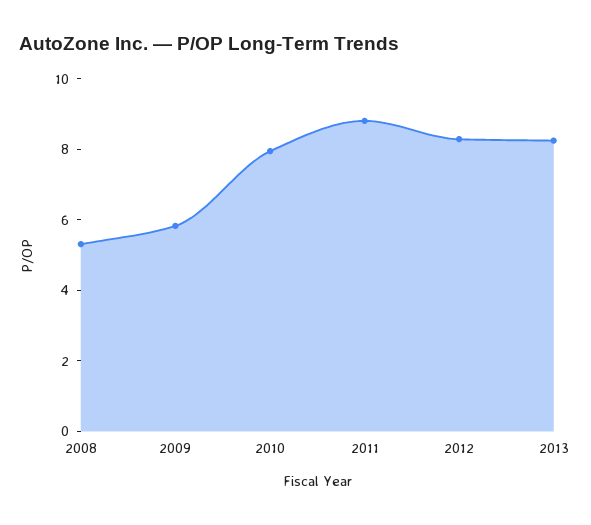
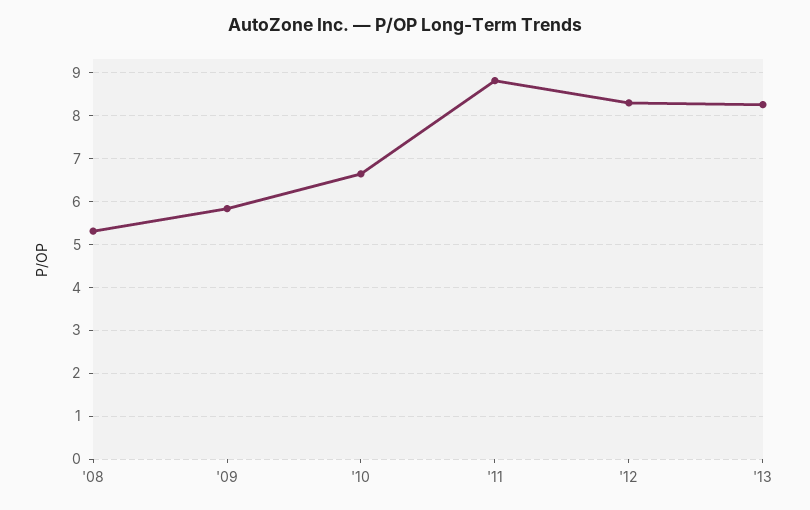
2010: 8 -> 6.6

